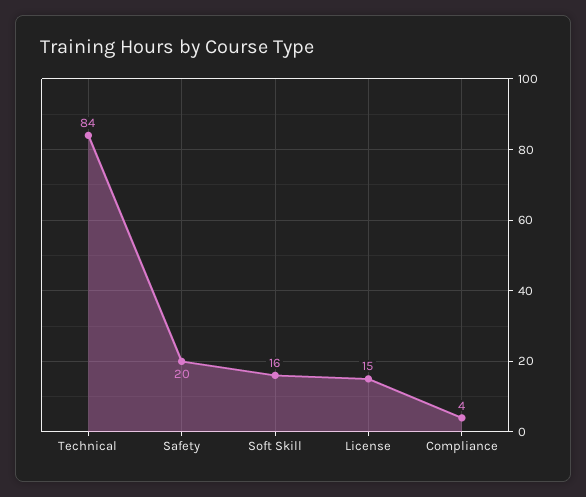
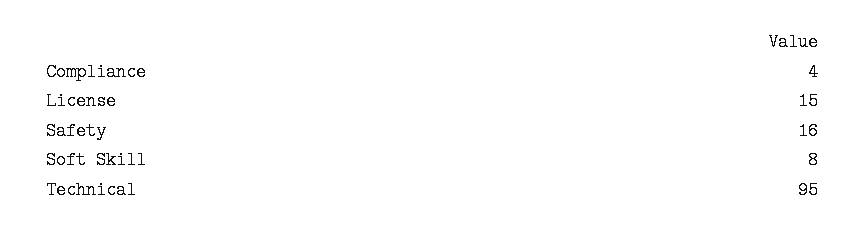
Technical: 84 -> 95
Safety: 20 -> 16
Soft Skill: 16 -> 8

